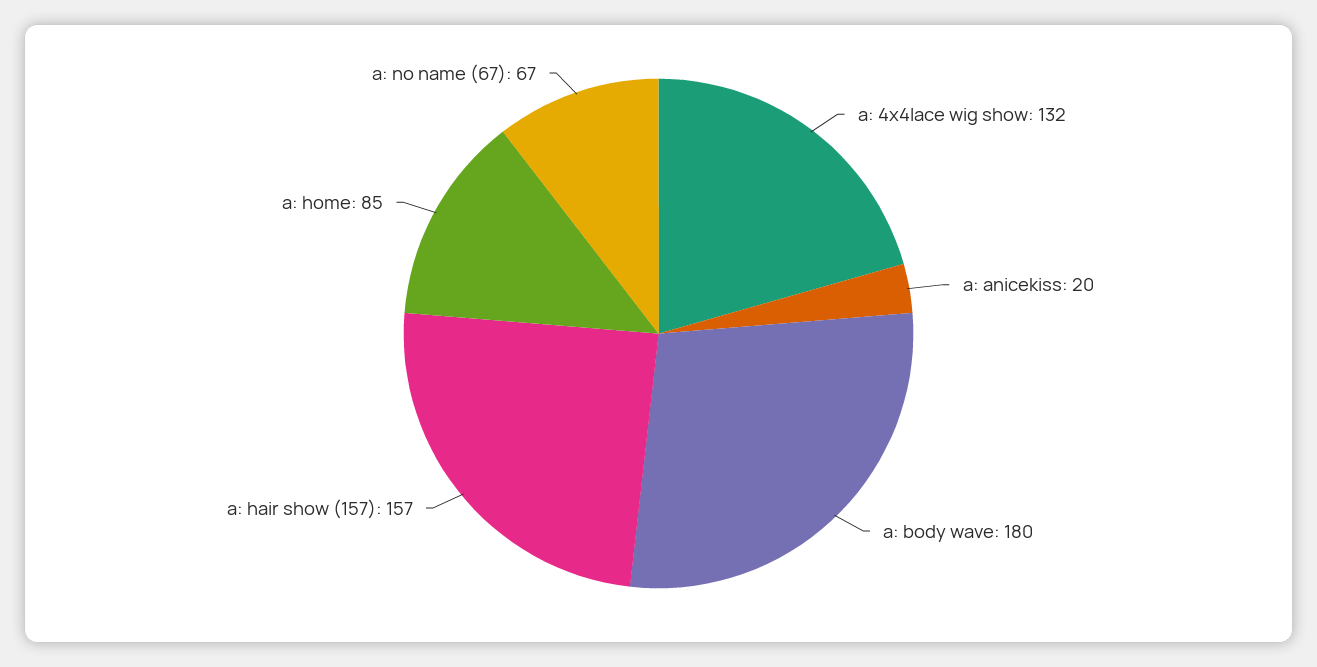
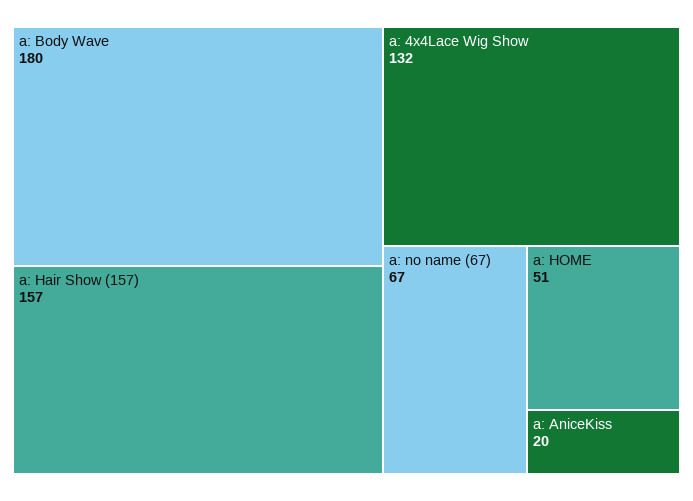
a: home: 85 -> 51

